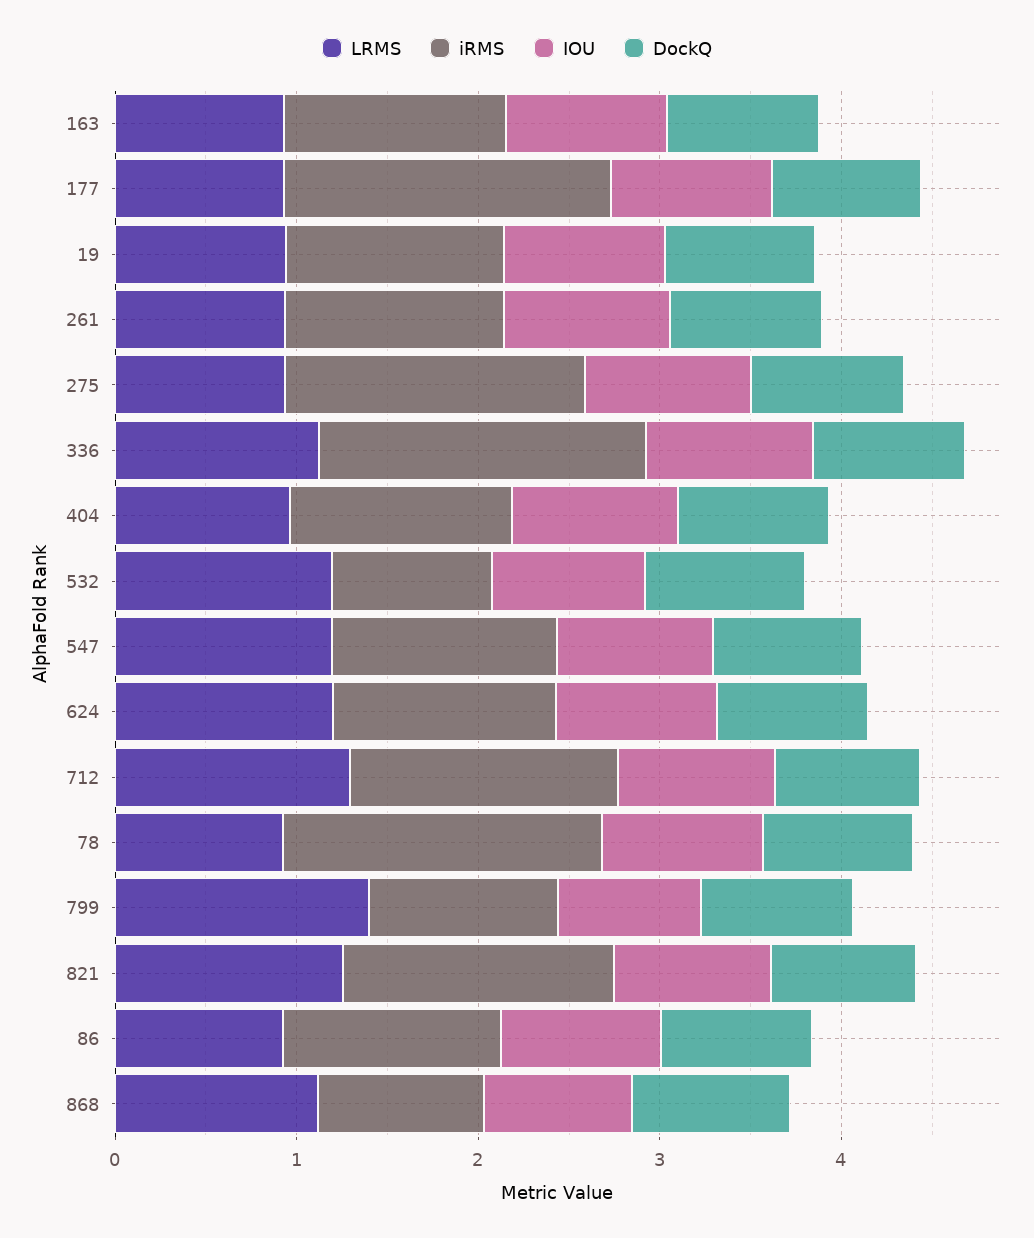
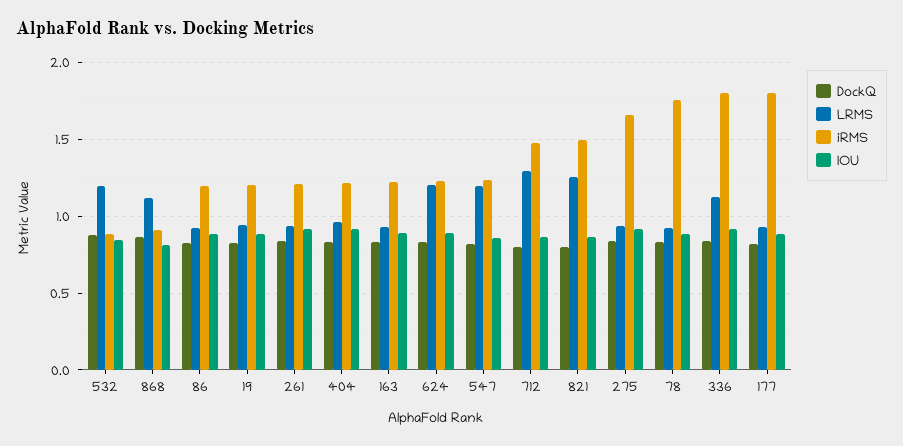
LRMS, 799: 1.4 -> none
iRMS, 799: 1 -> none
IOU, 799: 0.8 -> none
DockQ, 799: 0.8 -> none

